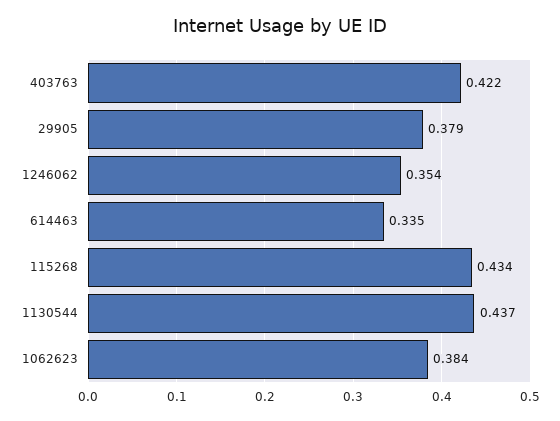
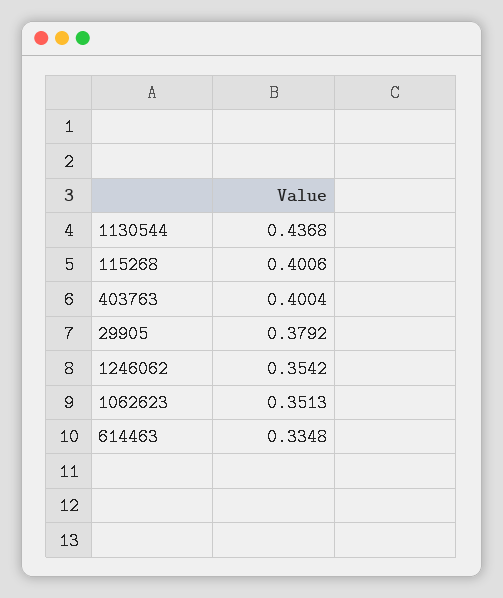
403763: 0.422 -> 0.4004
115268: 0.434 -> 0.4006
1062623: 0.384 -> 0.3513

